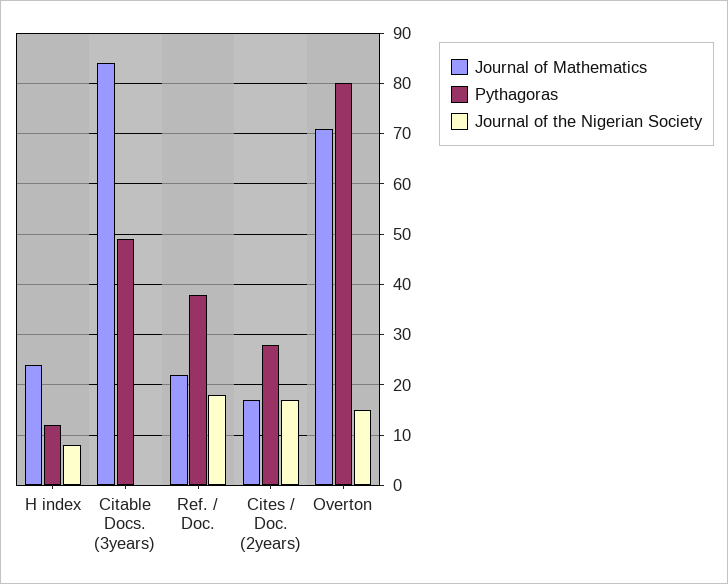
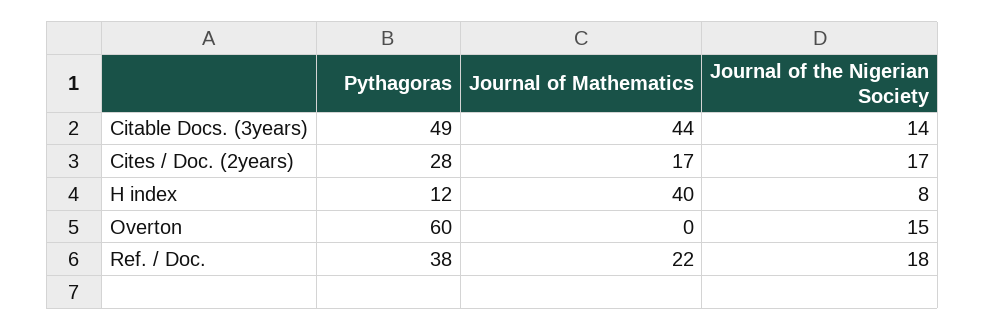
Journal of Mathematics, H index: 25 -> 40
Journal of Mathematics, Citable Docs. (3years): 85 -> 44
Journal of the Nigerian Society, Citable Docs. (3years): 0 -> 14
Journal of Mathematics, Overton: 70 -> 0
Pythagoras, Overton: 80 -> 60

